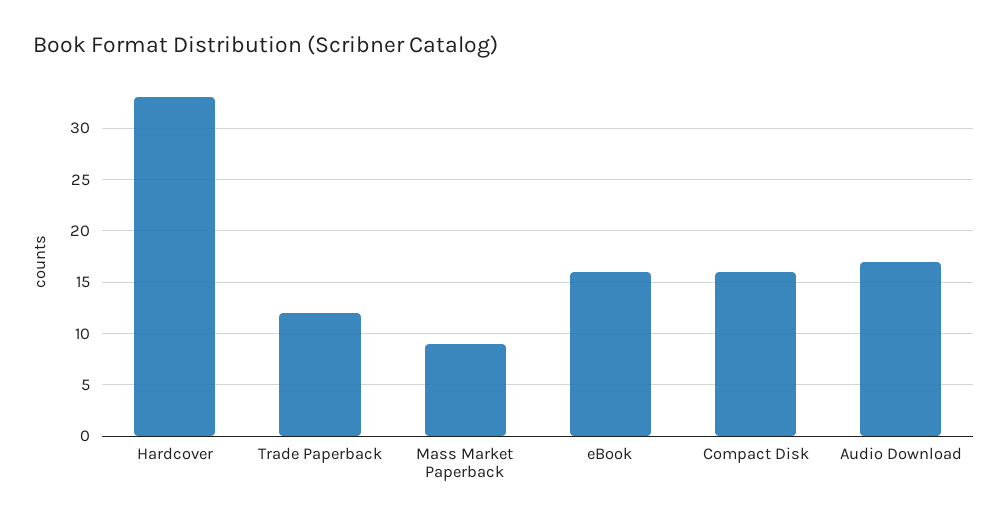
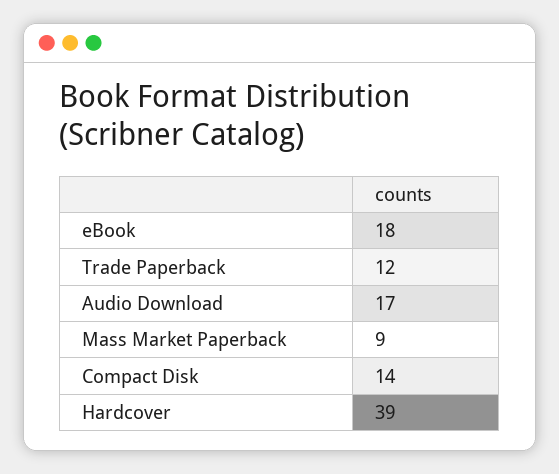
Hardcover: 33 -> 39
eBook: 16 -> 18
Compact Disk: 16 -> 14

